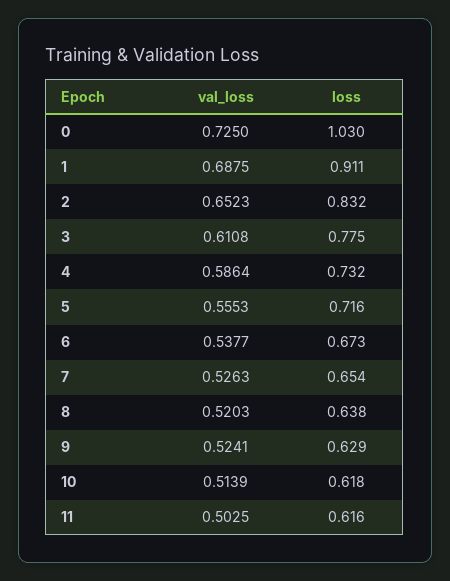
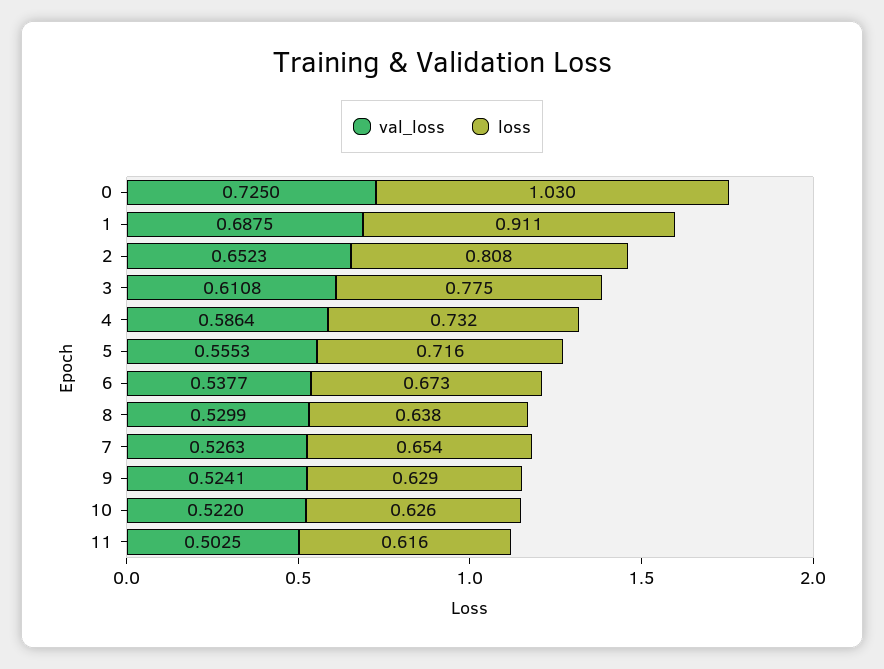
loss, 2: 0.832 -> 0.808
val_loss, 8: 0.5203 -> 0.5299
val_loss, 10: 0.5139 -> 0.522
loss, 10: 0.618 -> 0.626

